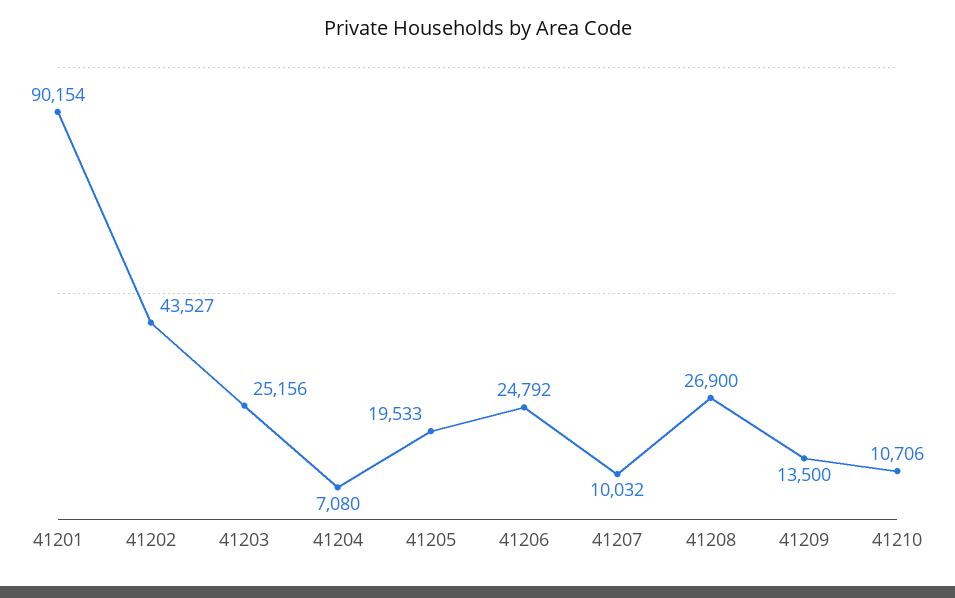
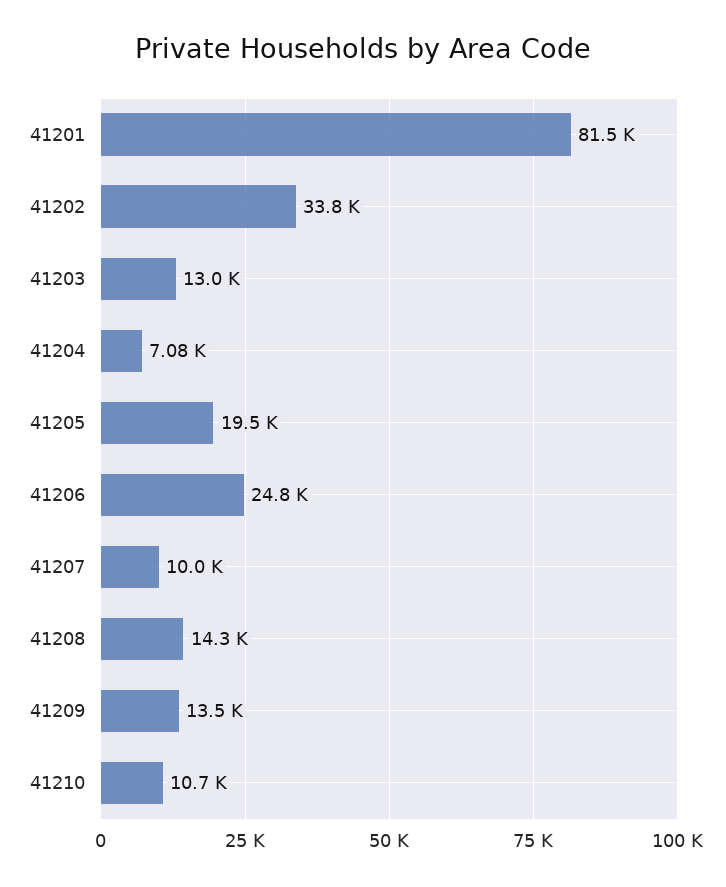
41201: 90154 -> 81500
41202: 43527 -> 33800
41203: 25156 -> 13000
41208: 26900 -> 14300

